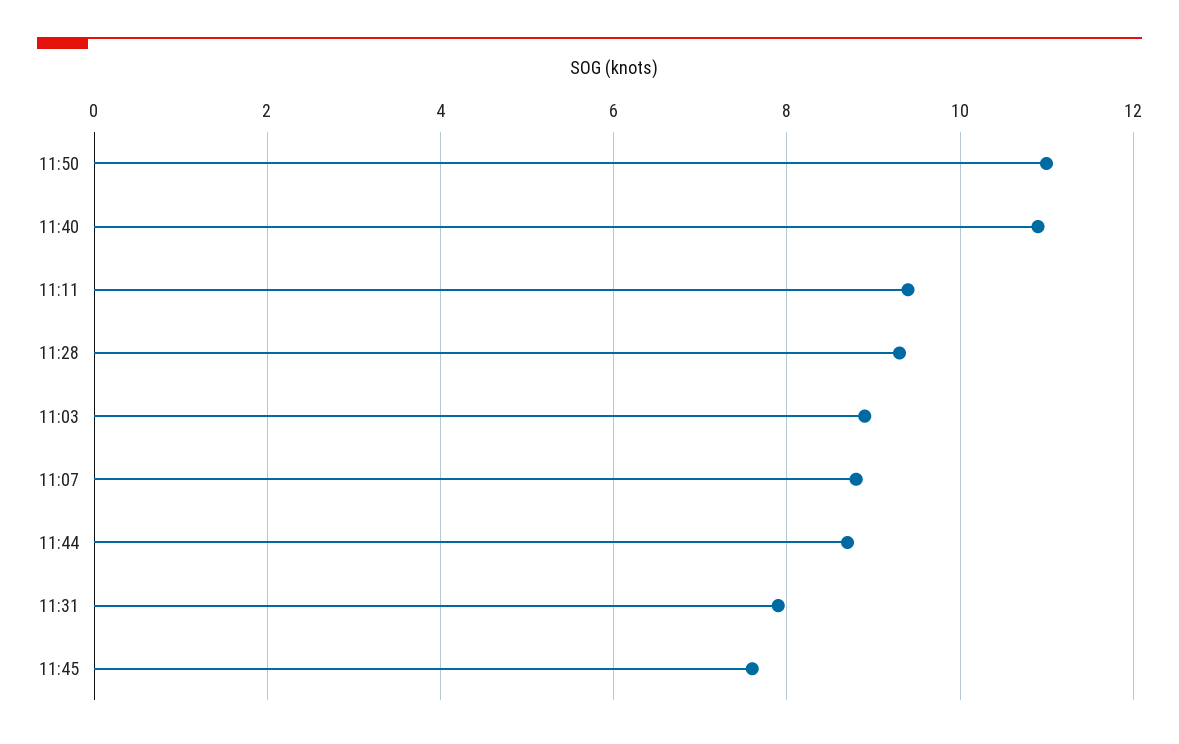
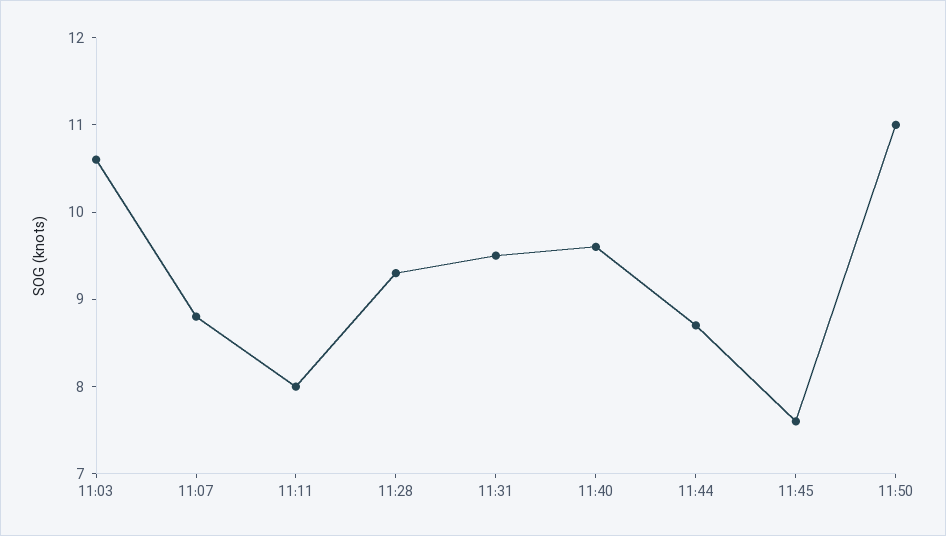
11:40: 11 -> 9.6
11:11: 9.5 -> 8
11:03: 9 -> 10.6
11:31: 8 -> 9.5

